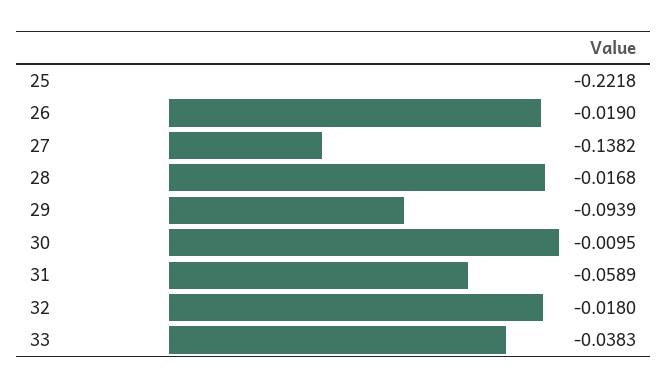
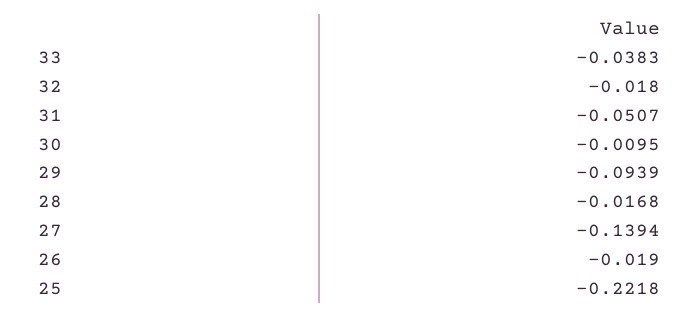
27: -0.1382 -> -0.1394
31: -0.0589 -> -0.0507

